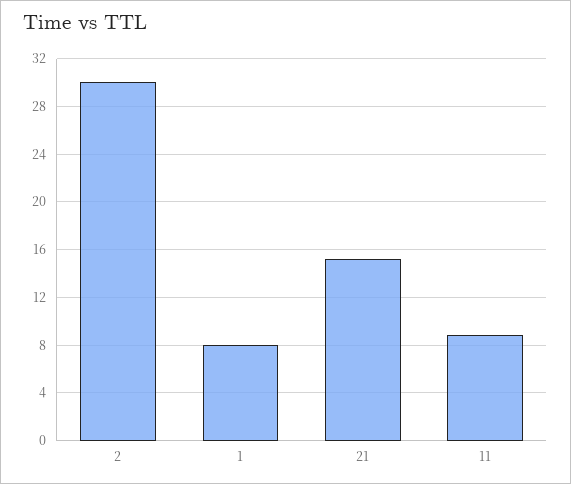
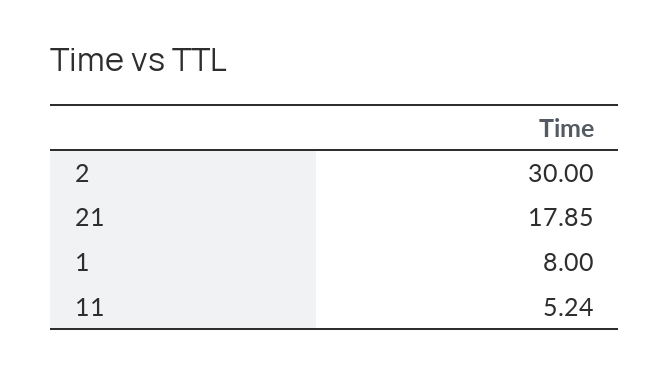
21: 15 -> 17.85
11: 9 -> 5.24

